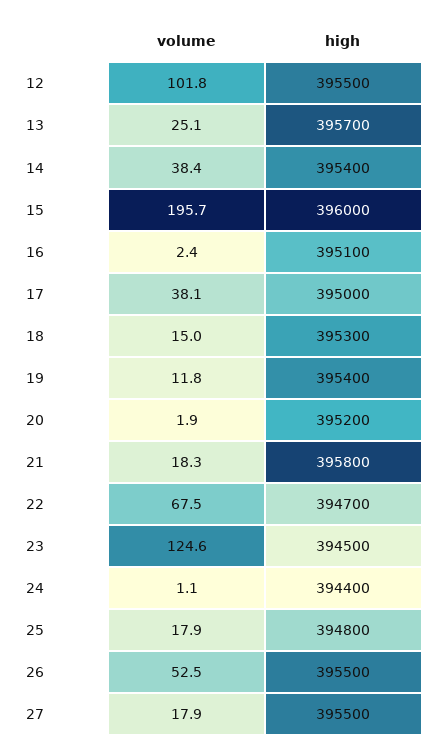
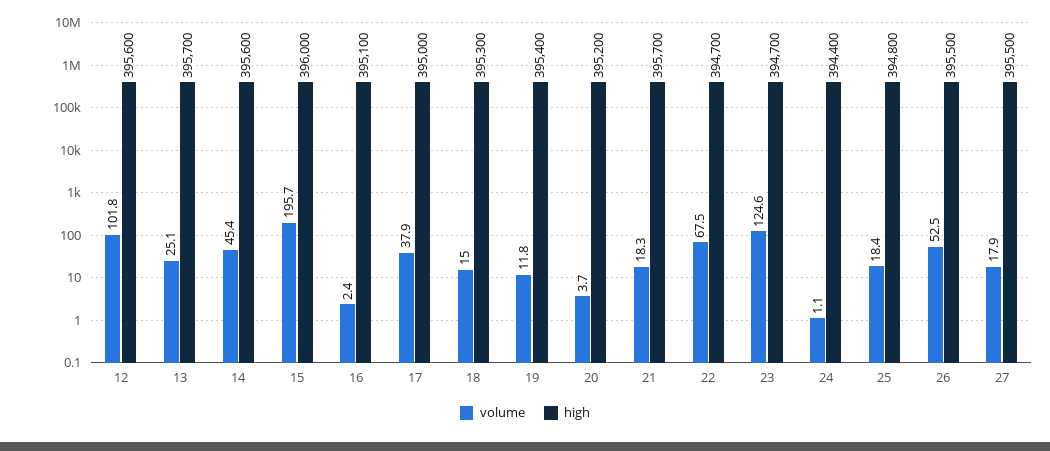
high, 12: 395500 -> 395600
volume, 14: 38.4 -> 45.4
high, 14: 395400 -> 395600
volume, 17: 38.1 -> 37.9
volume, 20: 1.9 -> 3.7
high, 21: 395800 -> 395700
high, 23: 394500 -> 394700
volume, 25: 17.9 -> 18.4

